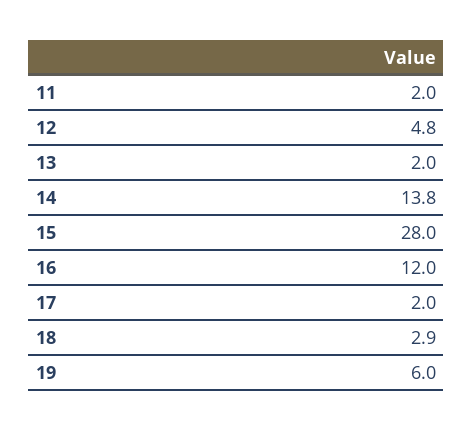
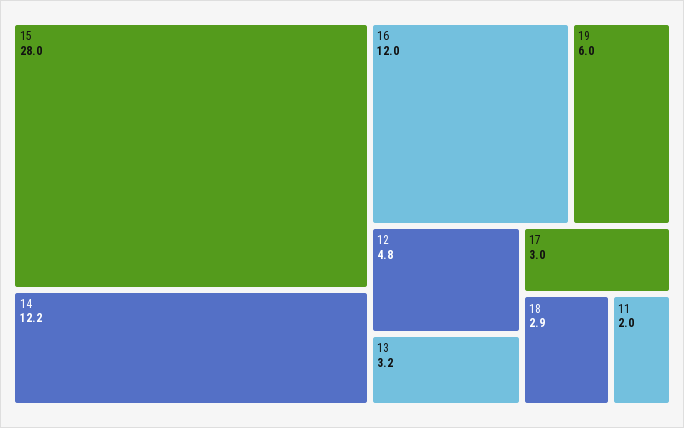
13: 2 -> 3.2
14: 13.8 -> 12.2
17: 2 -> 3

